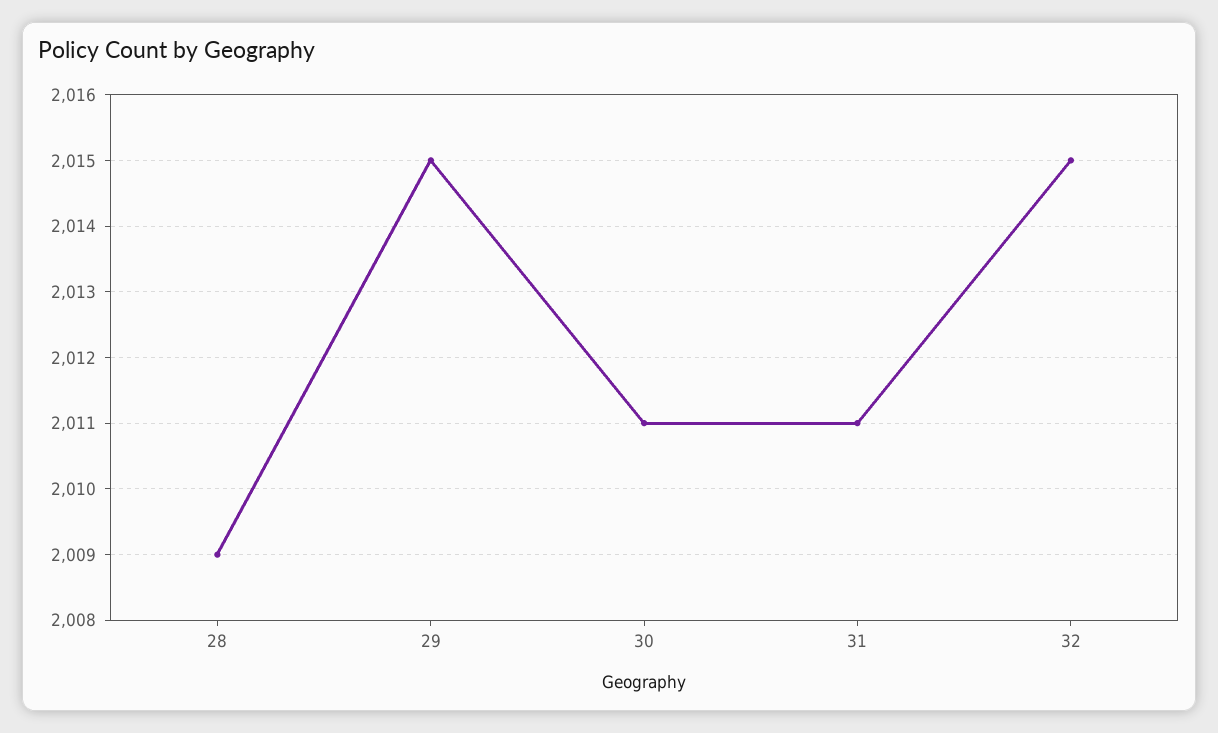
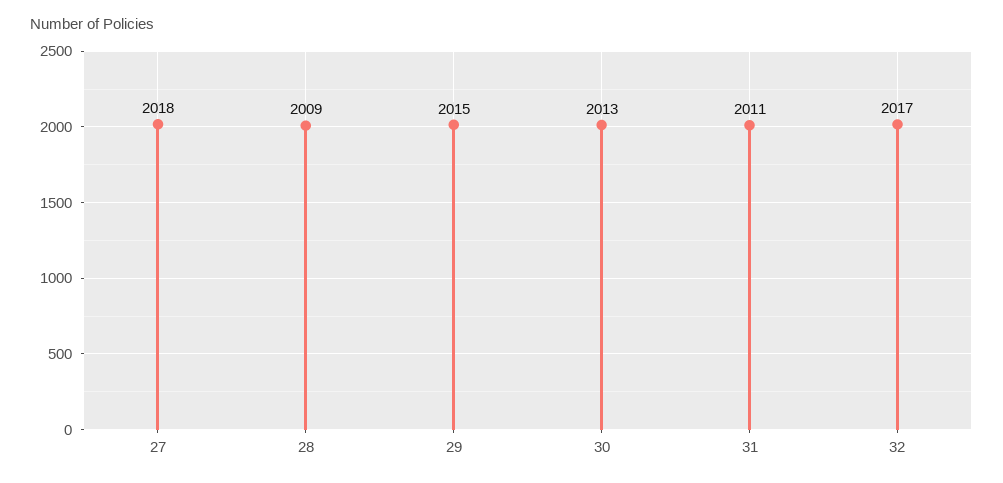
30: 2011 -> 2013
32: 2015 -> 2017
27: none -> 2018

